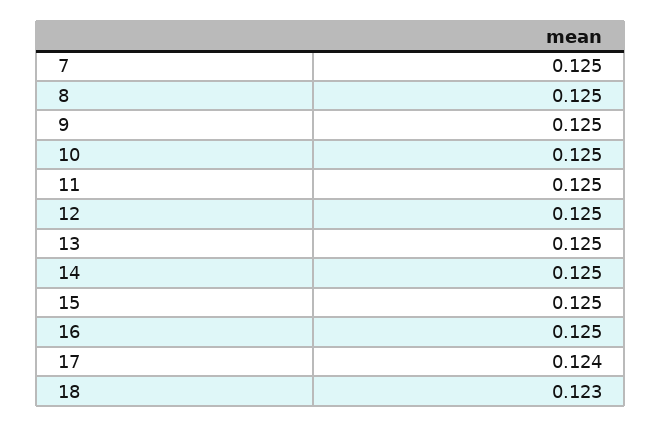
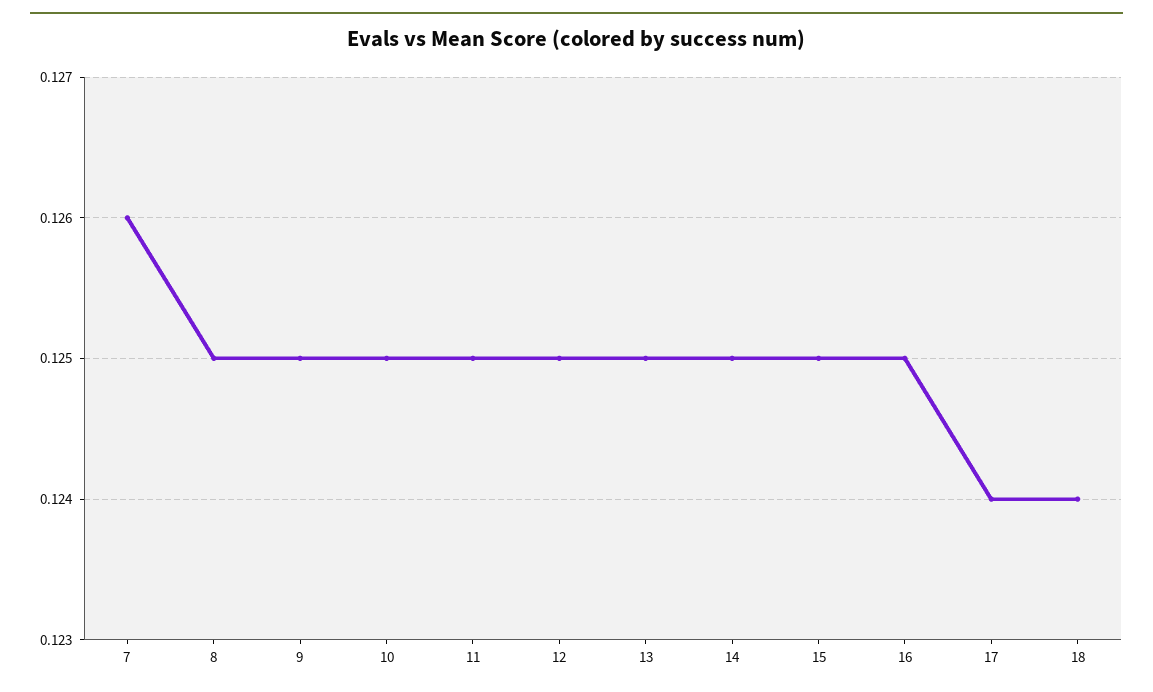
7: 0.125 -> 0.126
18: 0.123 -> 0.124

